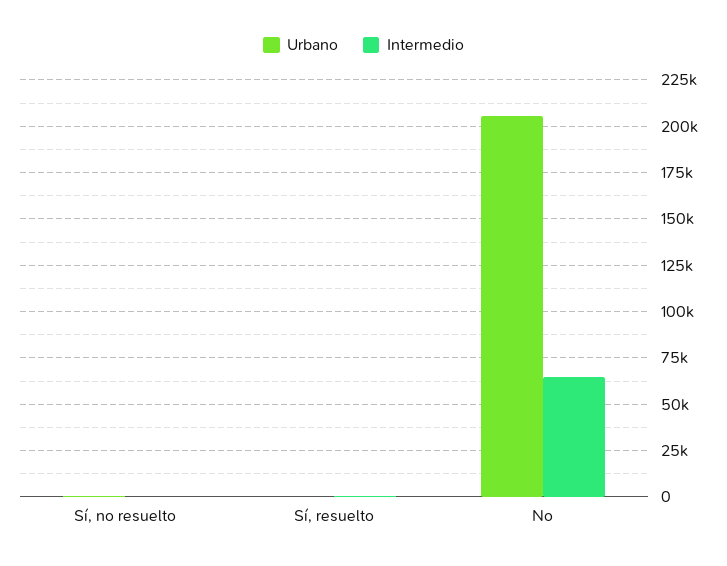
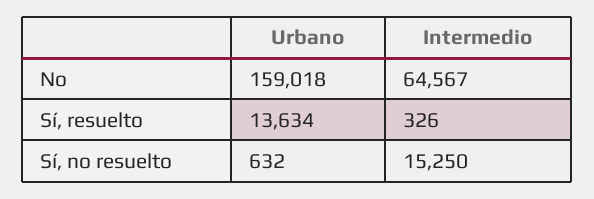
Intermedio, Sí, no resuelto: 0 -> 15250
Urbano, Sí, resuelto: 0 -> 13634
Urbano, No: 205000 -> 159018

